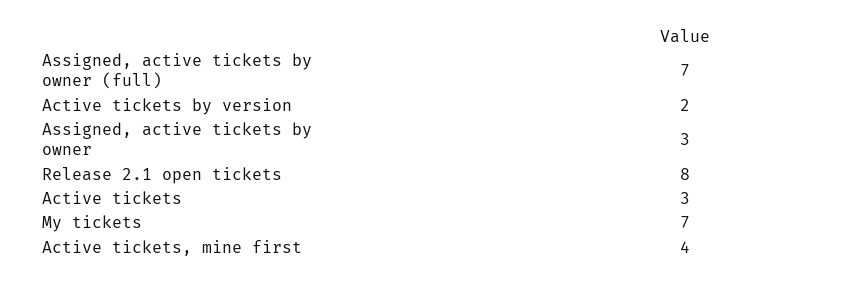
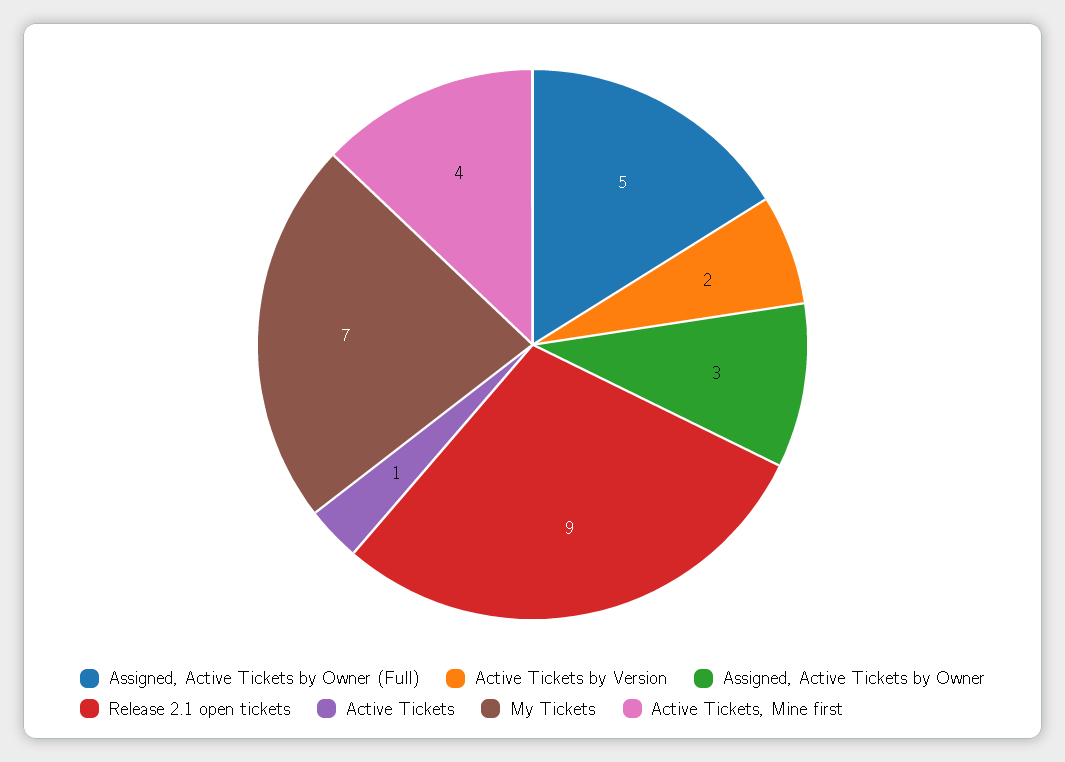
Assigned, active tickets by owner (full): 7 -> 5
Release 2.1 open tickets: 8 -> 9
Active tickets: 3 -> 1

